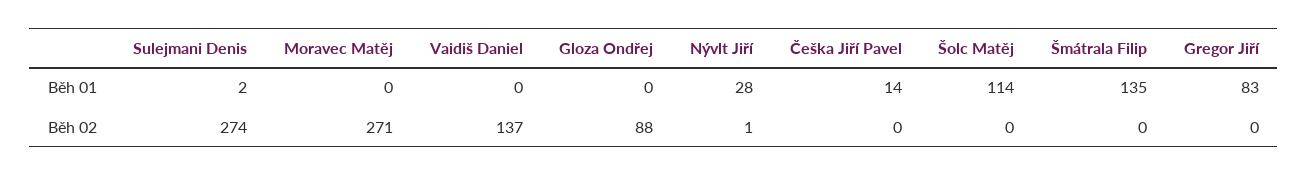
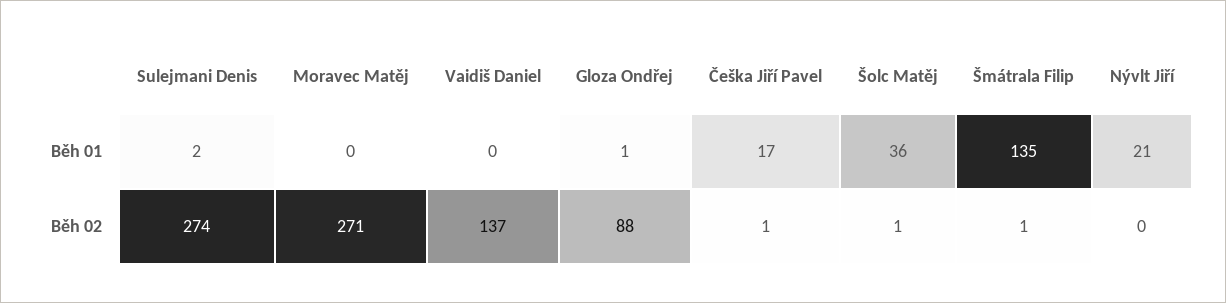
Gloza Ondřej, Běh 01: 0 -> 1
Nývlt Jiří, Běh 01: 28 -> 21
Češka Jiří Pavel, Běh 01: 14 -> 17
Šolc Matěj, Běh 01: 114 -> 36
Gregor Jiří, Běh 01: 83 -> none
Nývlt Jiří, Běh 02: 1 -> 0
Češka Jiří Pavel, Běh 02: 0 -> 1
Šolc Matěj, Běh 02: 0 -> 1
Šmátrala Filip, Běh 02: 0 -> 1
Gregor Jiří, Běh 02: 0 -> none

